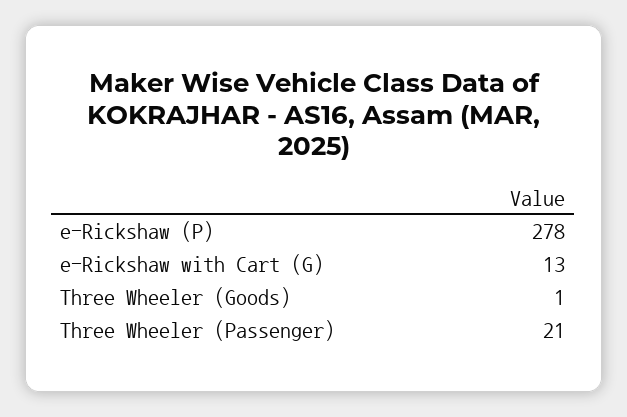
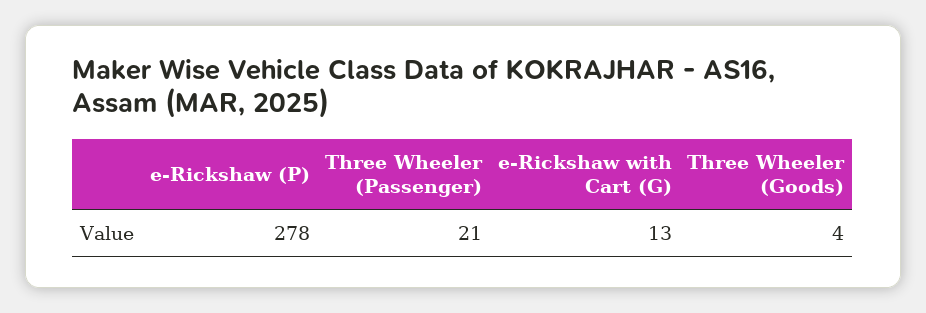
Three Wheeler (Goods): 1 -> 4

